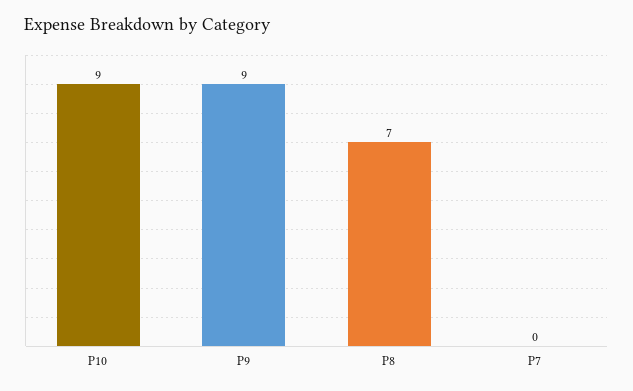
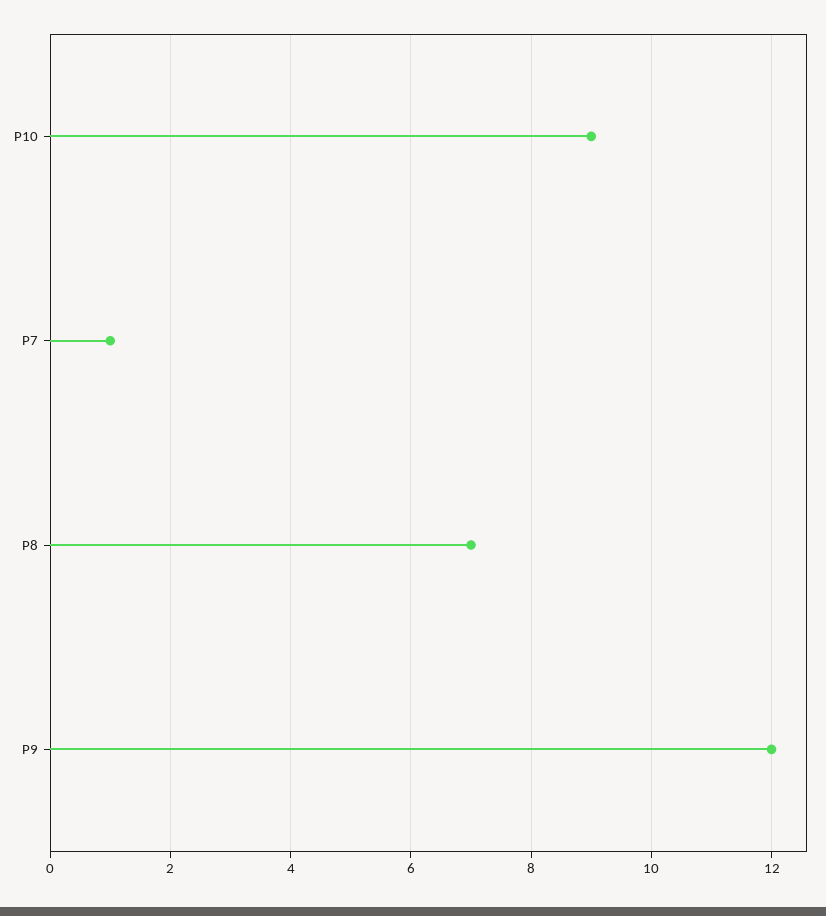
P9: 9 -> 12
P7: 0 -> 1

